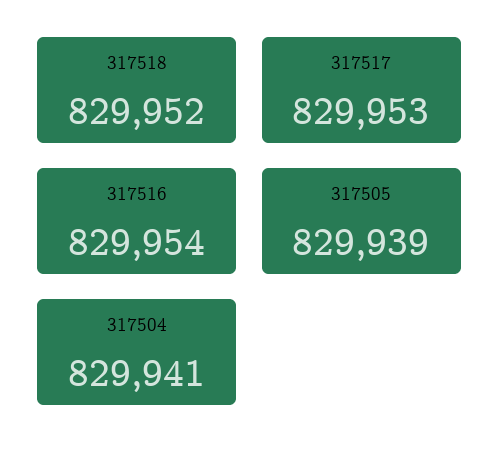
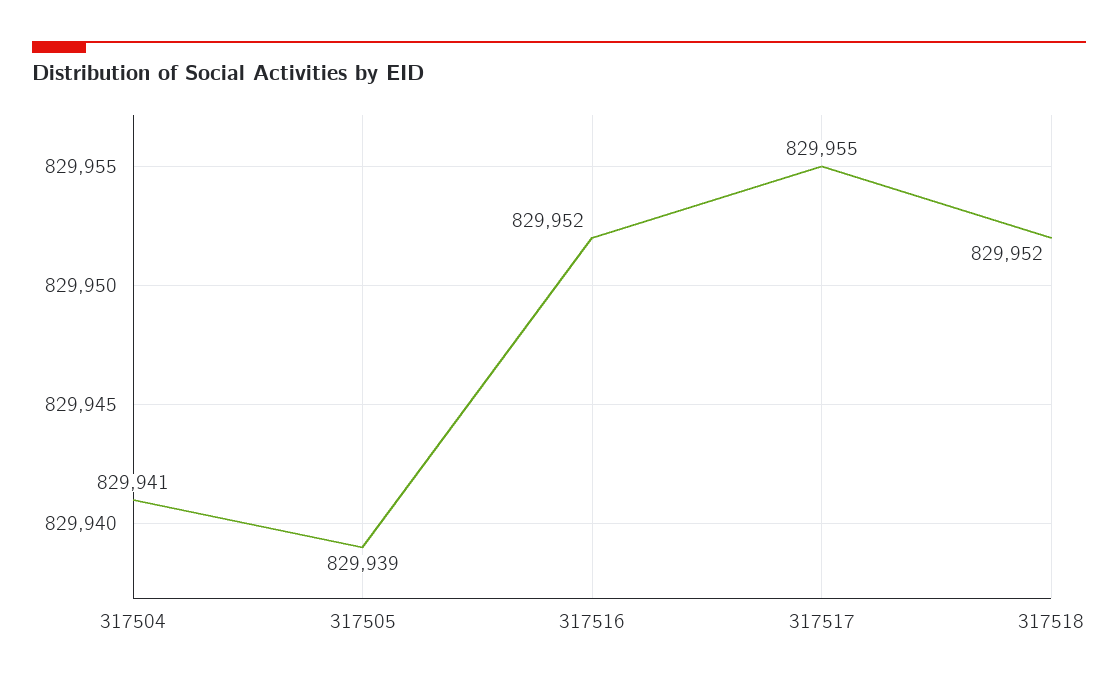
317517: 829953 -> 829955
317516: 829954 -> 829952

